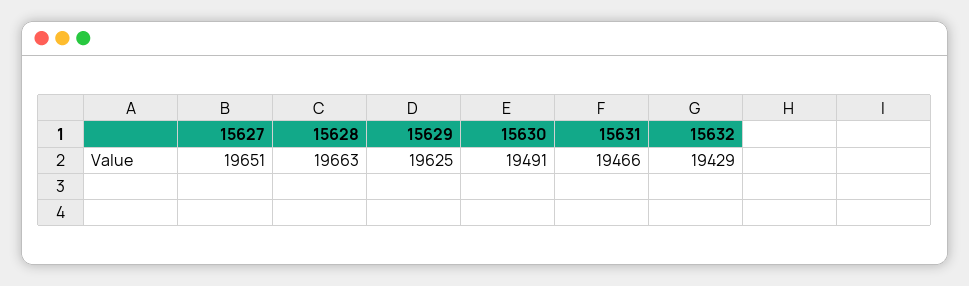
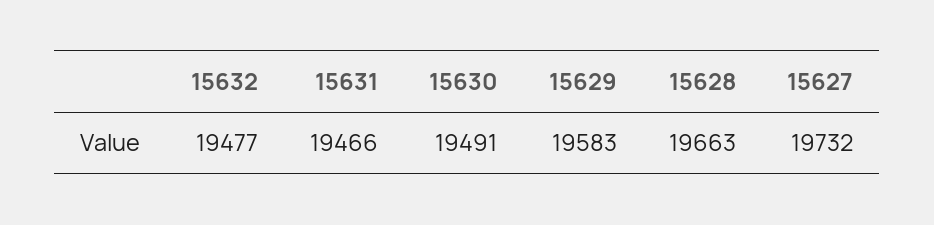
15627: 19651 -> 19732
15629: 19625 -> 19583
15632: 19429 -> 19477

